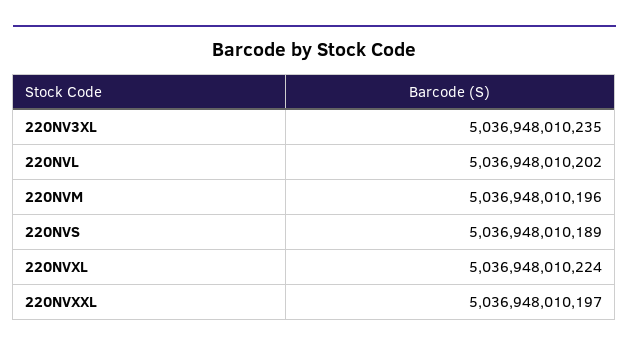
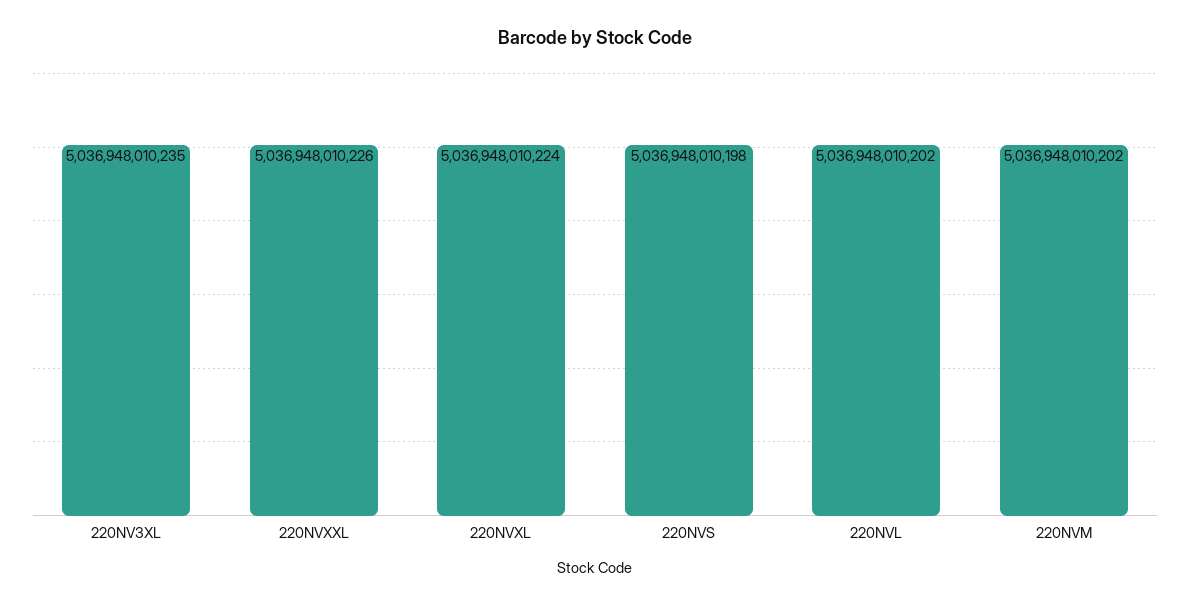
220NVM: 5036948010196 -> 5036948010202
220NVS: 5036948010189 -> 5036948010198
220NVXXL: 5036948010197 -> 5036948010226

